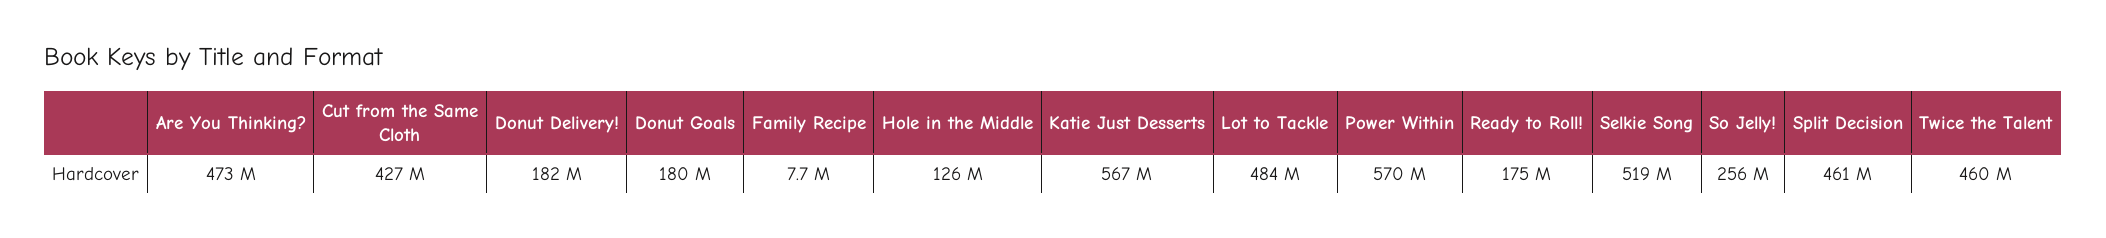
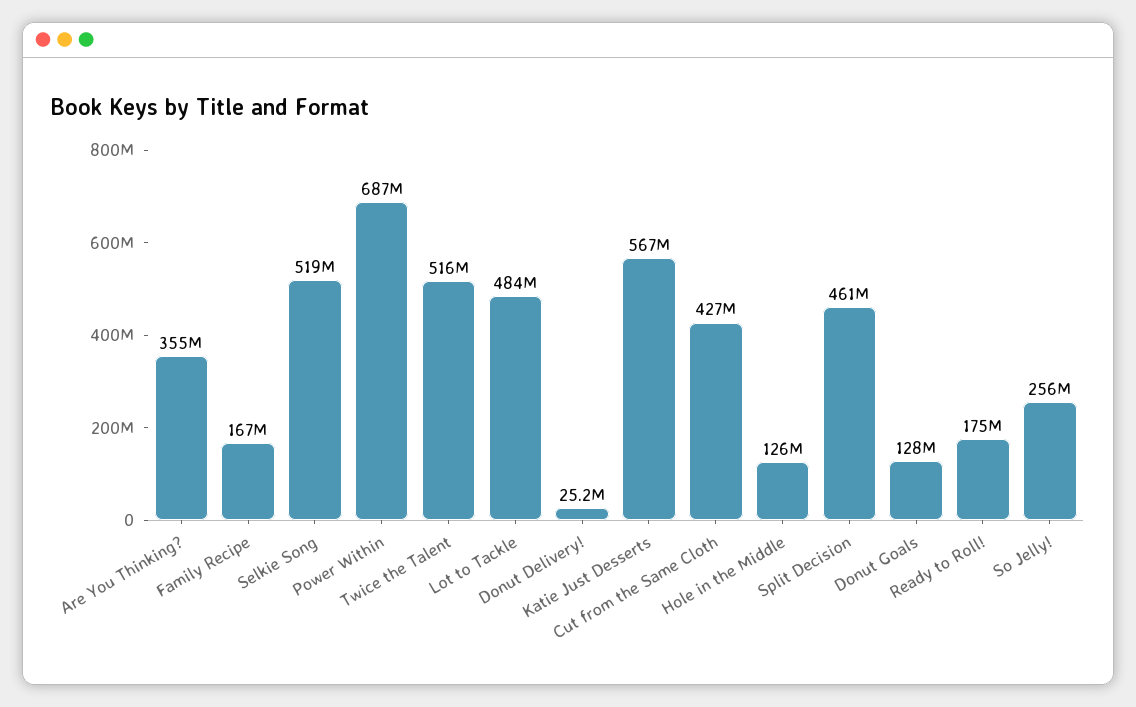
Are You Thinking?: 473000000 -> 355000000
Donut Delivery!: 182000000 -> 25200000
Donut Goals: 180000000 -> 128000000
Family Recipe: 7700000 -> 167000000
Power Within: 570000000 -> 687000000
Twice the Talent: 460000000 -> 516000000

